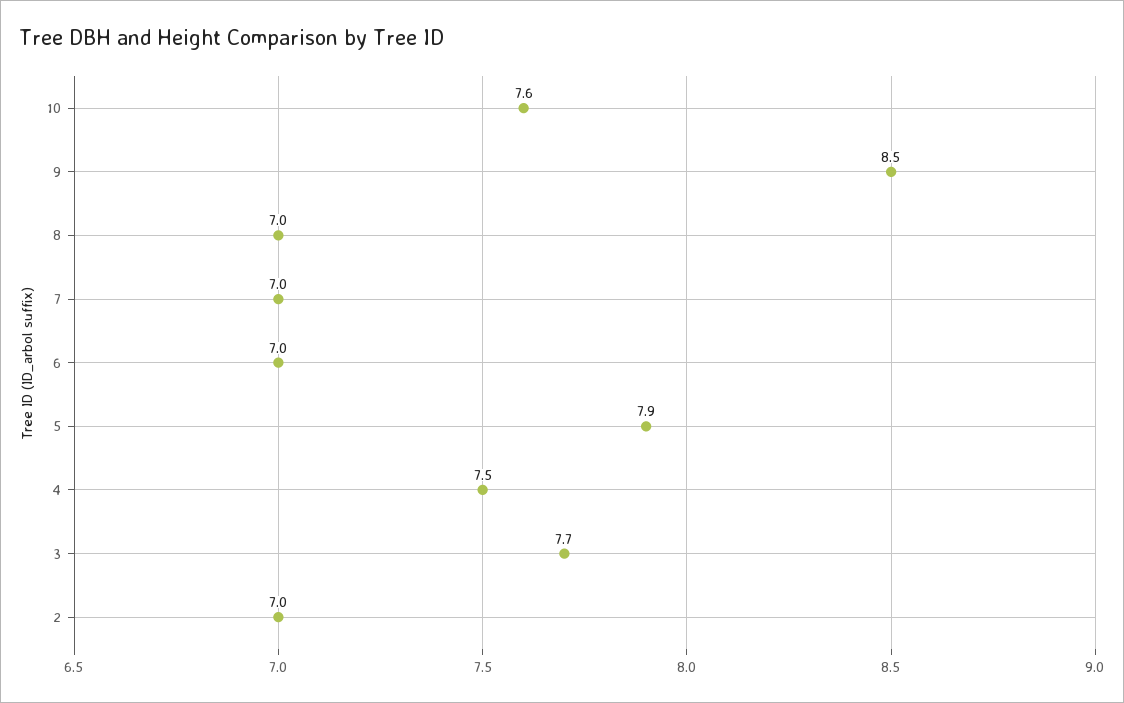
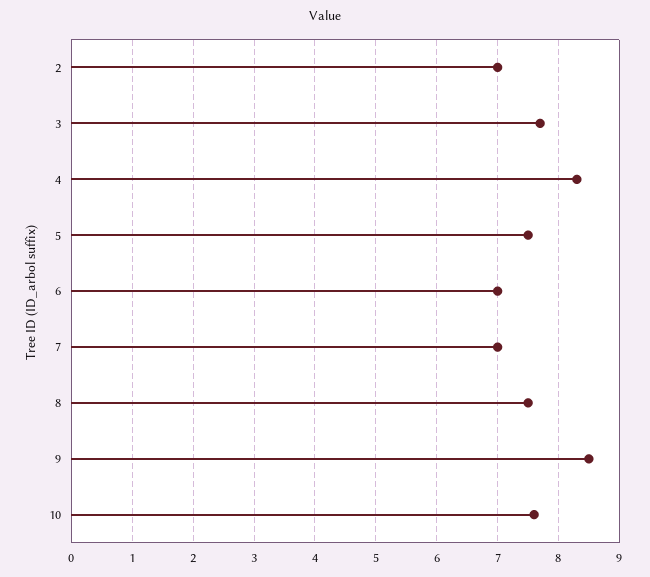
8: 7 -> 7.5
5: 7.9 -> 7.5
4: 7.5 -> 8.3

